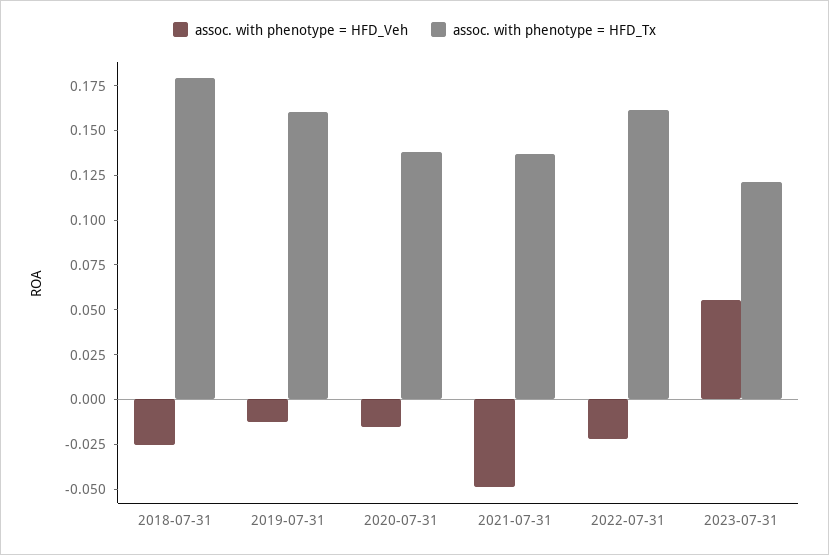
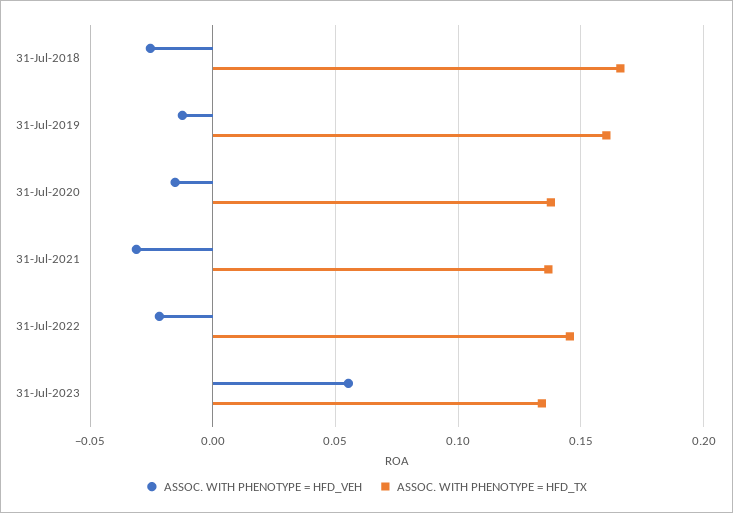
assoc. with phenotype = HFD_Tx, 2018-07-31: 0.18 -> 0.165
assoc. with phenotype = HFD_Veh, 2021-07-31: -0.05 -> -0.03
assoc. with phenotype = HFD_Tx, 2022-07-31: 0.16 -> 0.145
assoc. with phenotype = HFD_Tx, 2023-07-31: 0.12 -> 0.135

